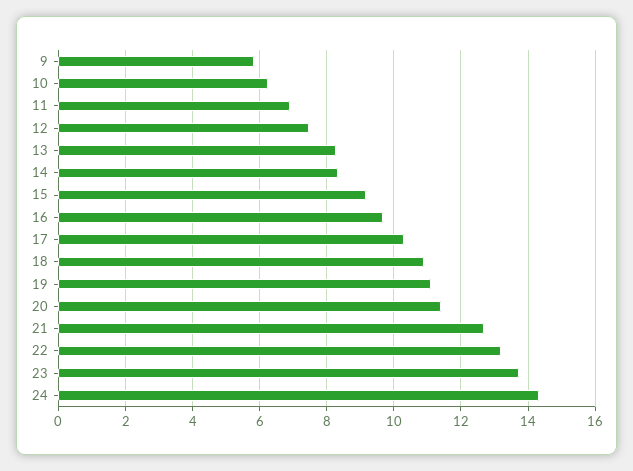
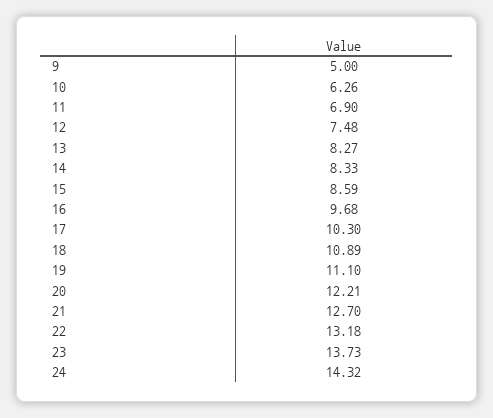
9: 5.8 -> 5
15: 9.2 -> 8.59
20: 11.4 -> 12.21

